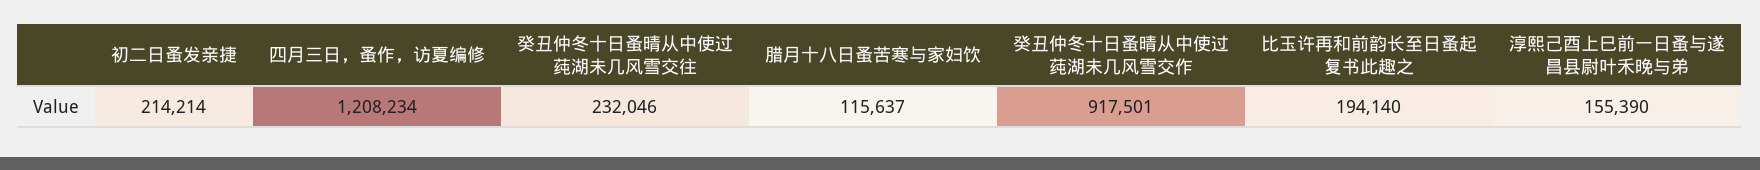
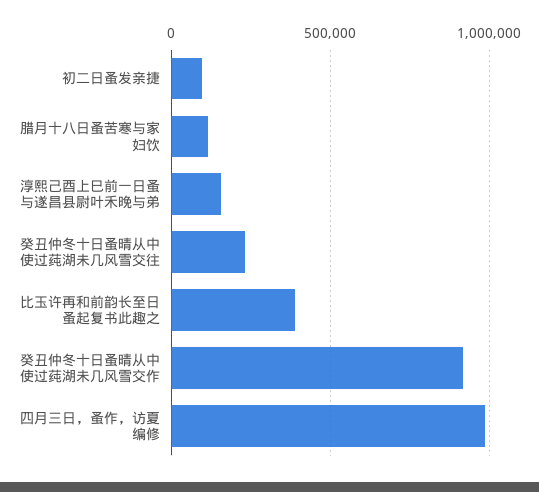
初二日蚤发亲捷: 214214 -> 100000
四月三日，蚤作，访夏编修: 1208234 -> 1000000
比玉许再和前韵长至日蚤起复书此趣之: 194140 -> 400000

